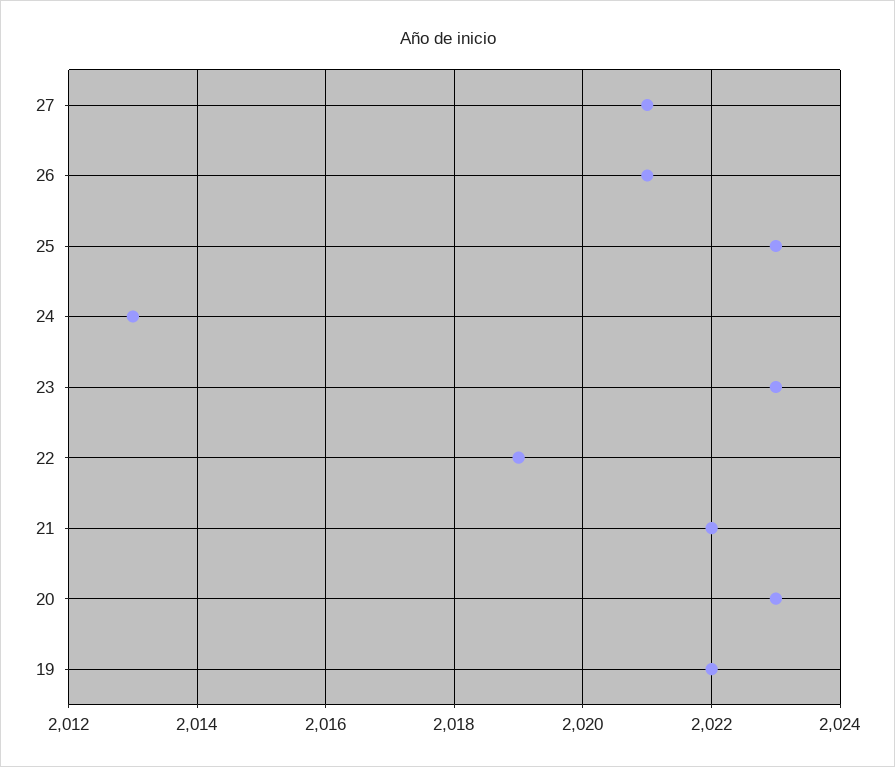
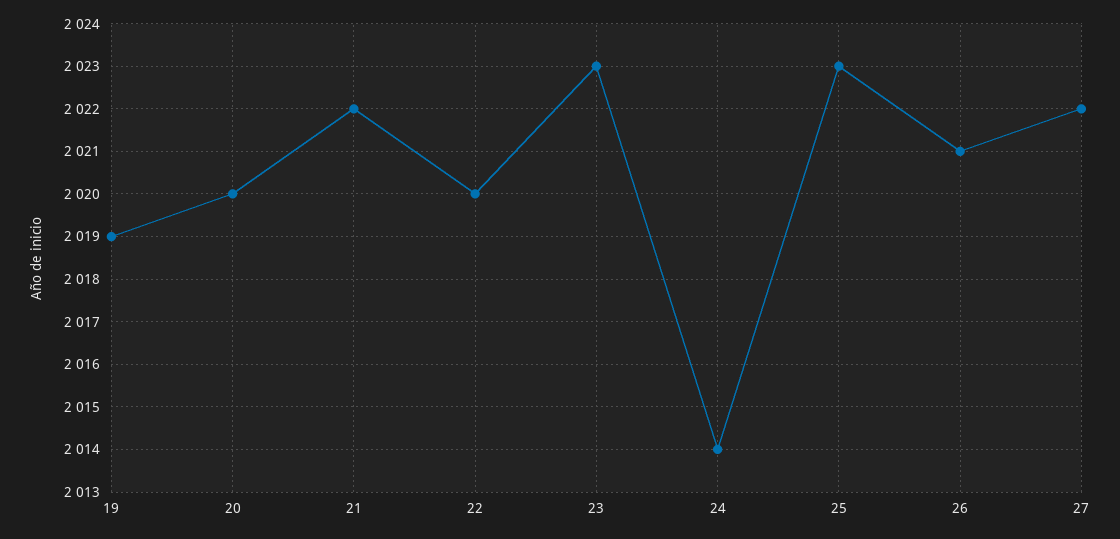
27: 2021 -> 2022
24: 2013 -> 2014
22: 2019 -> 2020
20: 2023 -> 2020
19: 2022 -> 2019

